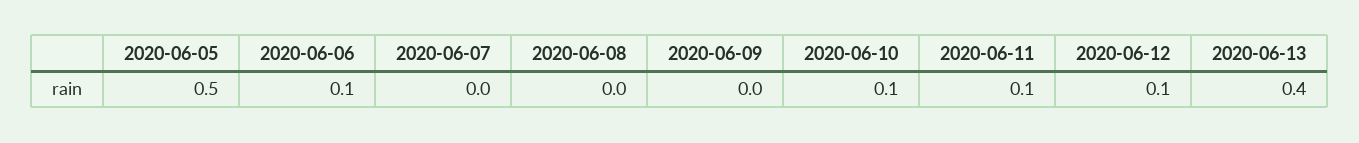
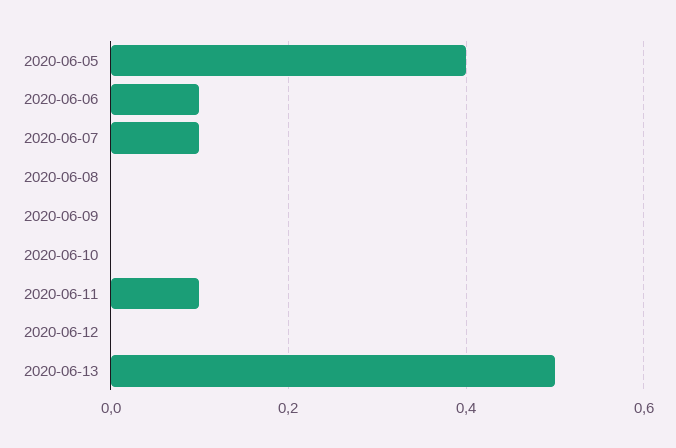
2020-06-05: 0.5 -> 0.4
2020-06-07: 0 -> 0.1
2020-06-10: 0.1 -> 0
2020-06-12: 0.1 -> 0
2020-06-13: 0.4 -> 0.5

